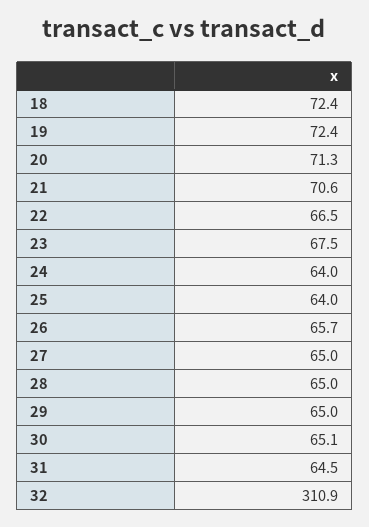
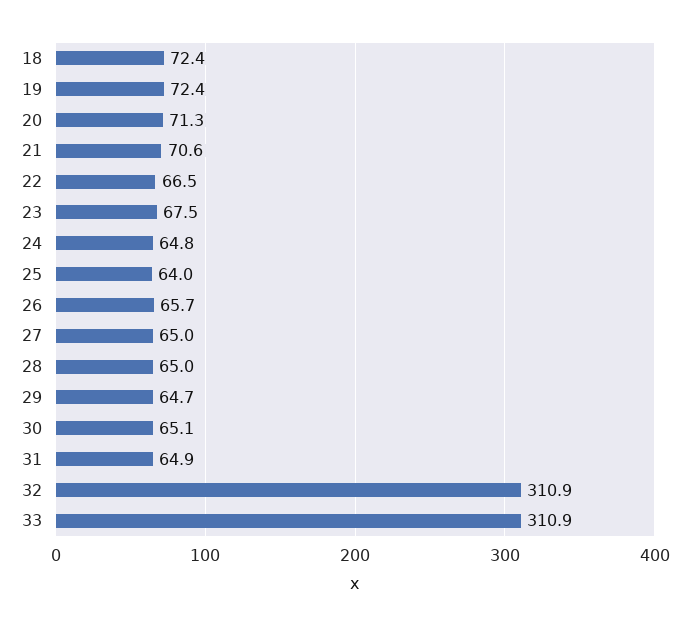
24: 64 -> 64.8
29: 65 -> 64.7
31: 64.5 -> 64.9
33: none -> 310.9

